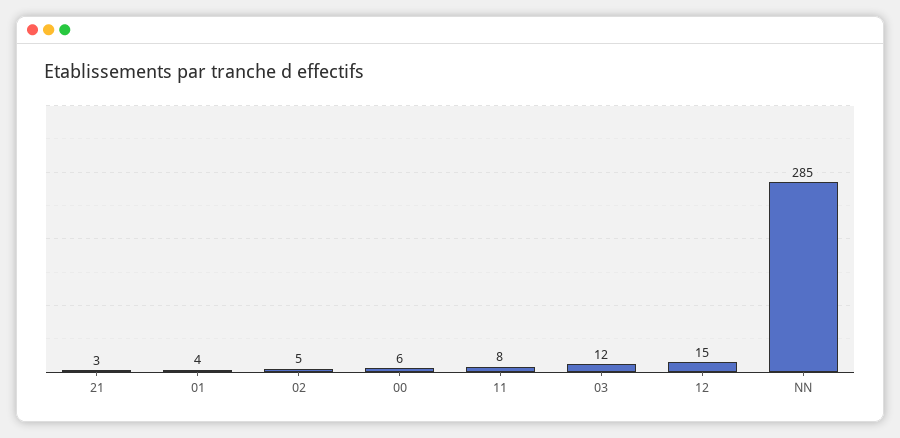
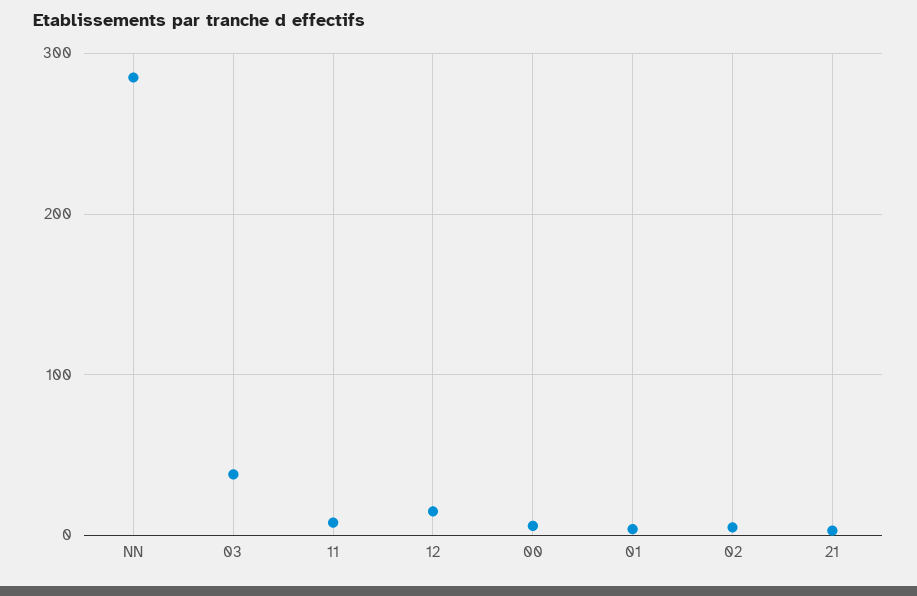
03: 12 -> 40

